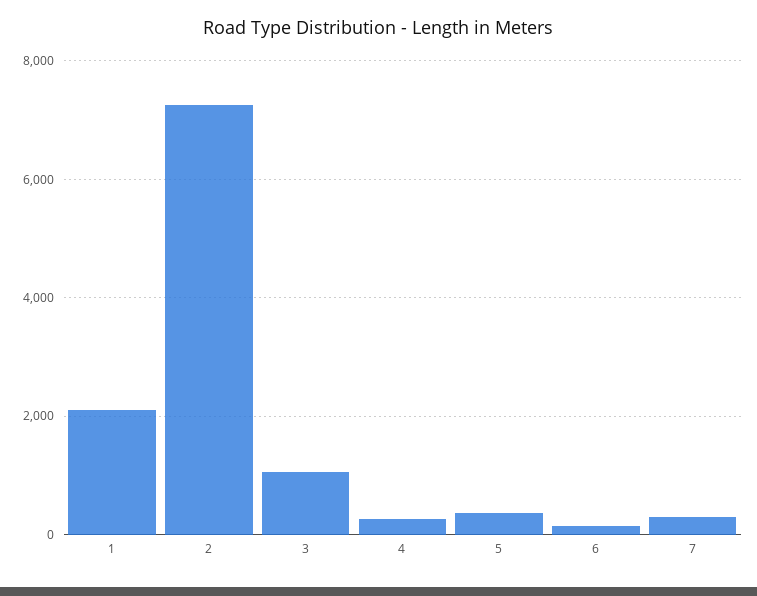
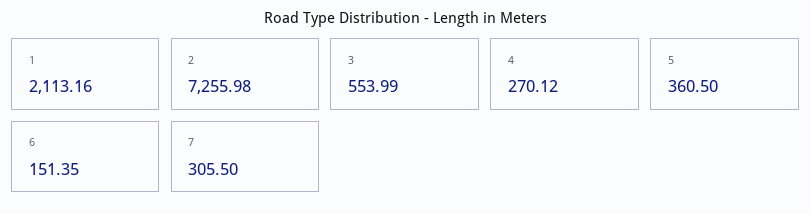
3: 1000 -> 553.99

